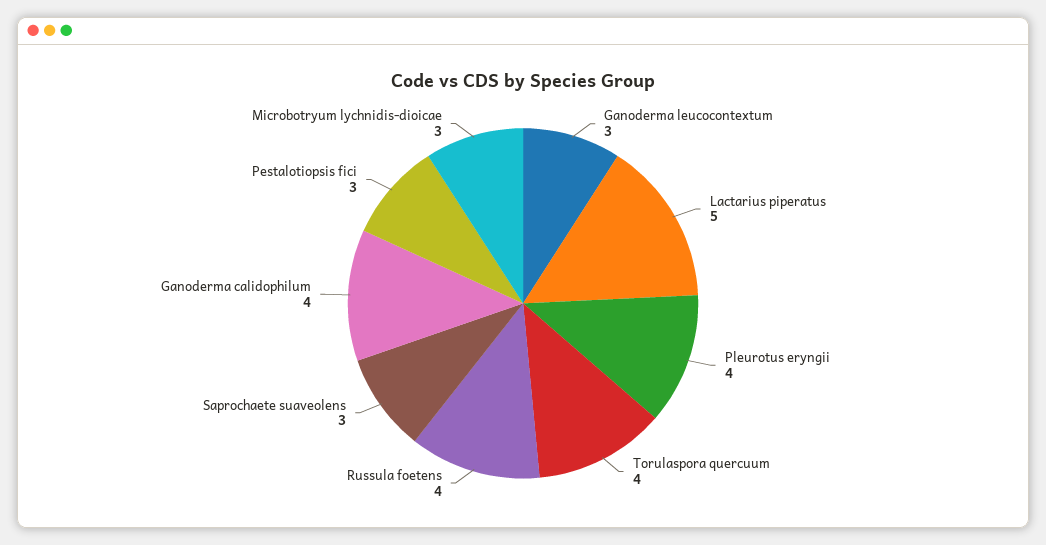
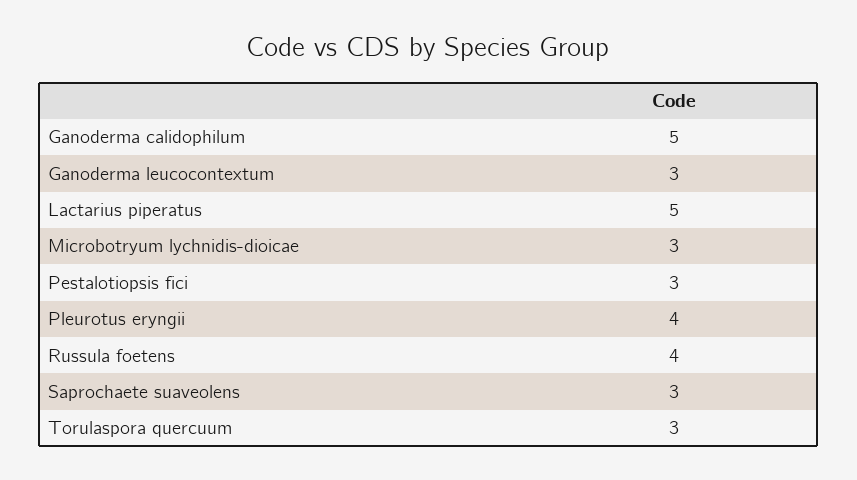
Torulaspora quercuum: 4 -> 3
Ganoderma calidophilum: 4 -> 5

